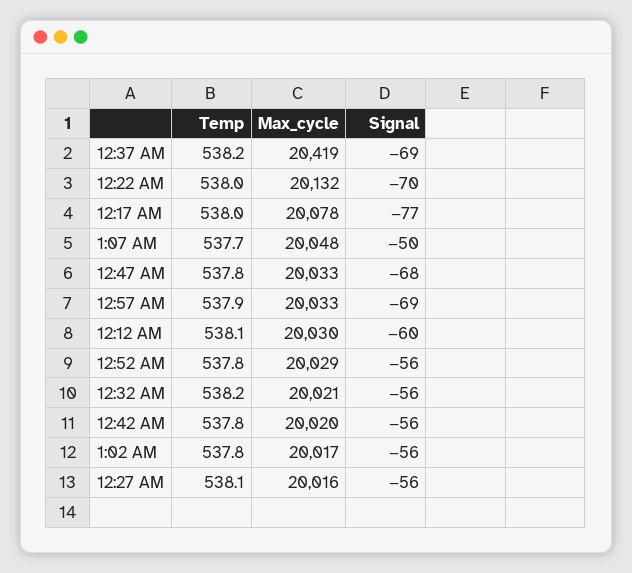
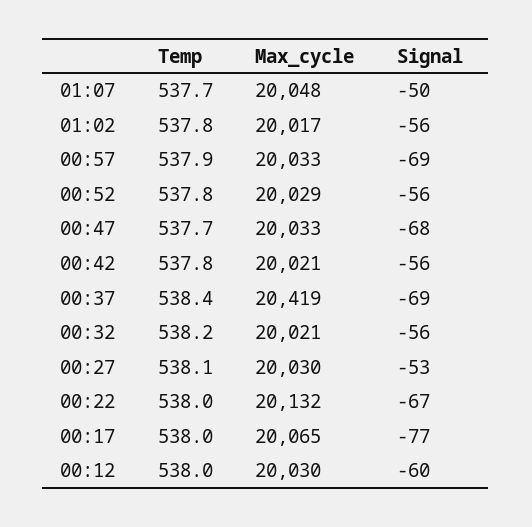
Temp, 12:37 AM: 538.2 -> 538.4
Signal, 12:22 AM: -70 -> -67
Max_cycle, 12:17 AM: 20078 -> 20065
Temp, 12:47 AM: 537.8 -> 537.7
Temp, 12:12 AM: 538.1 -> 538
Max_cycle, 12:42 AM: 20020 -> 20021
Max_cycle, 12:27 AM: 20016 -> 20030
Signal, 12:27 AM: -56 -> -53

